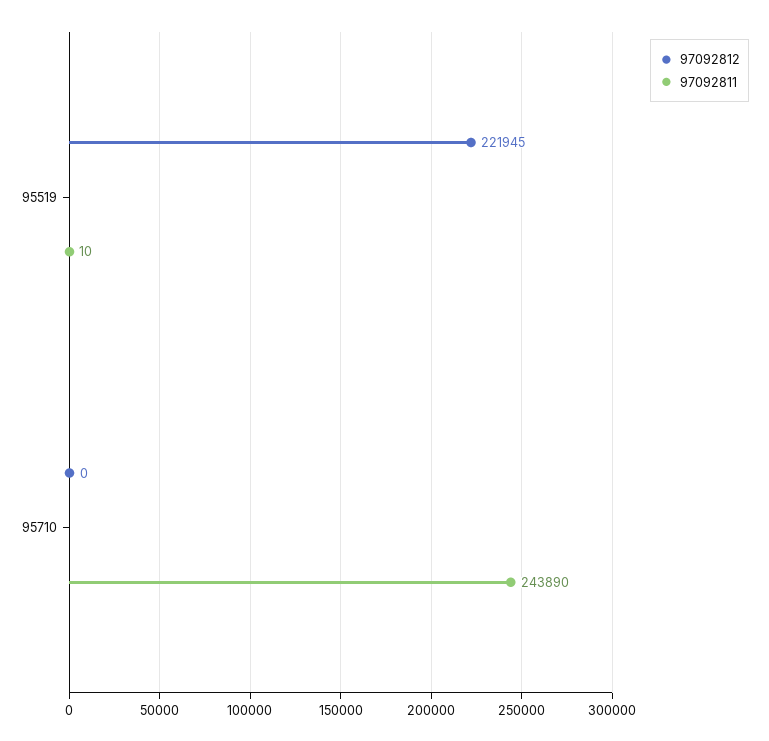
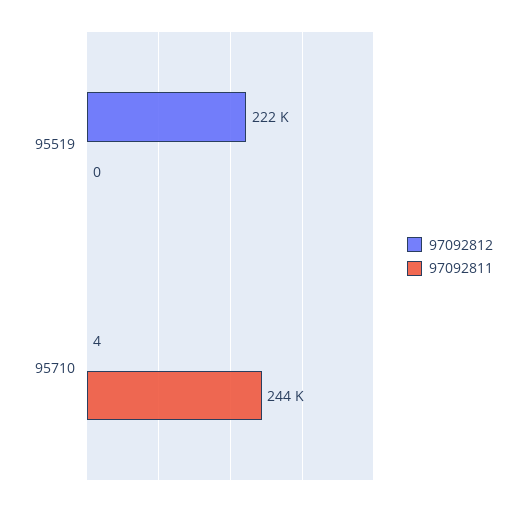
97092811, 95519: 10 -> 0
97092812, 95710: 0 -> 4

